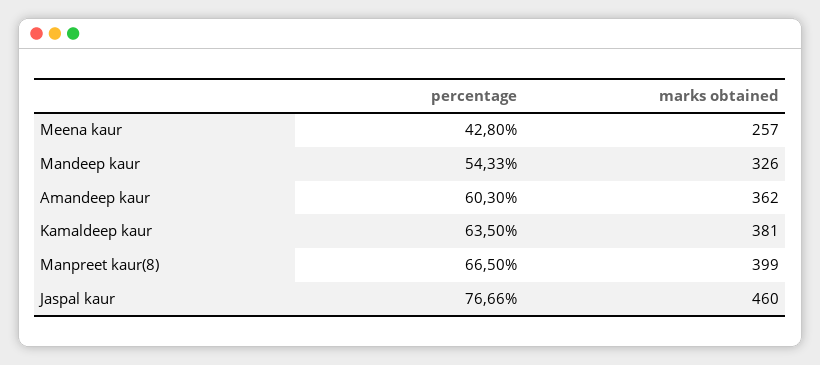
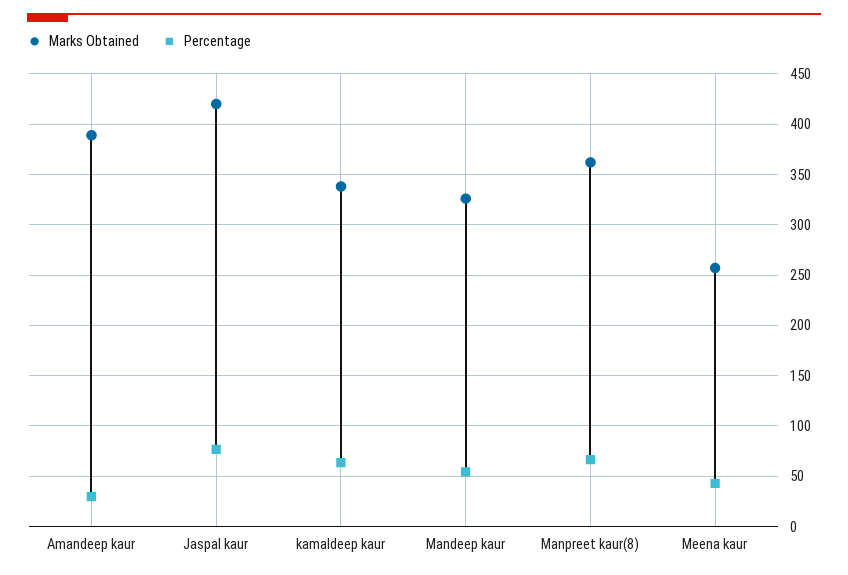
percentage, Amandeep kaur: 60.3 -> 30
marks obtained, Amandeep kaur: 362 -> 390
marks obtained, Kamaldeep kaur: 381 -> 340
marks obtained, Manpreet kaur(8): 399 -> 360
marks obtained, Jaspal kaur: 460 -> 420

